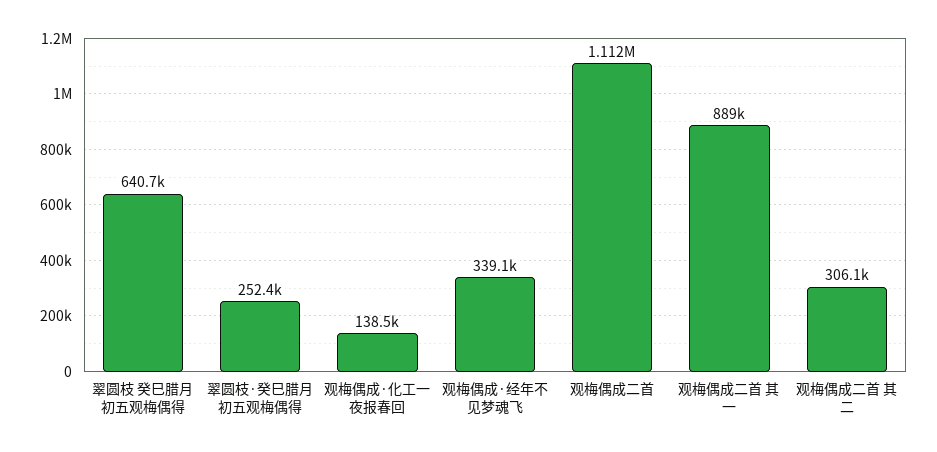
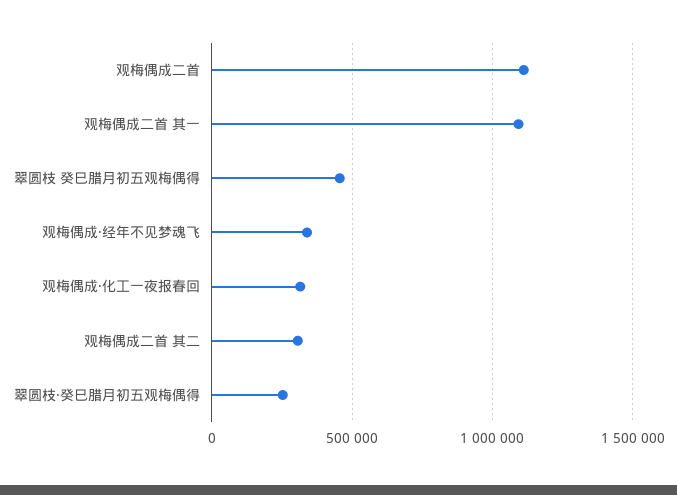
翠圆枝 癸巳腊月初五观梅偶得: 640700 -> 450000
观梅偶成·化工一夜报春回: 138500 -> 300000
观梅偶成二首 其一: 889000 -> 1100000

